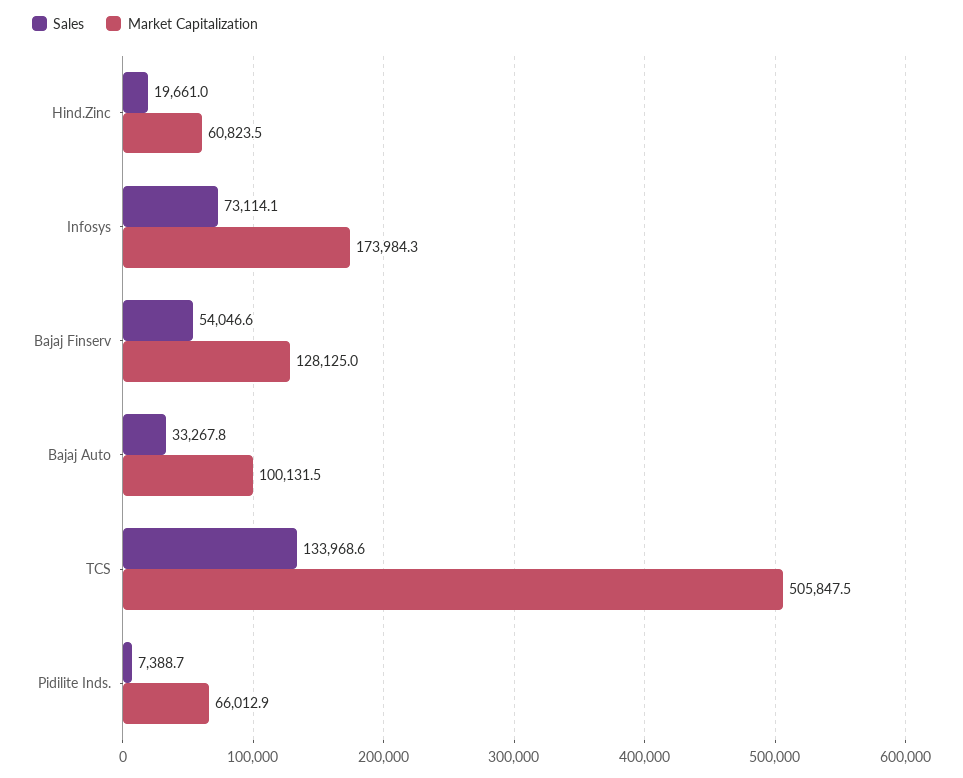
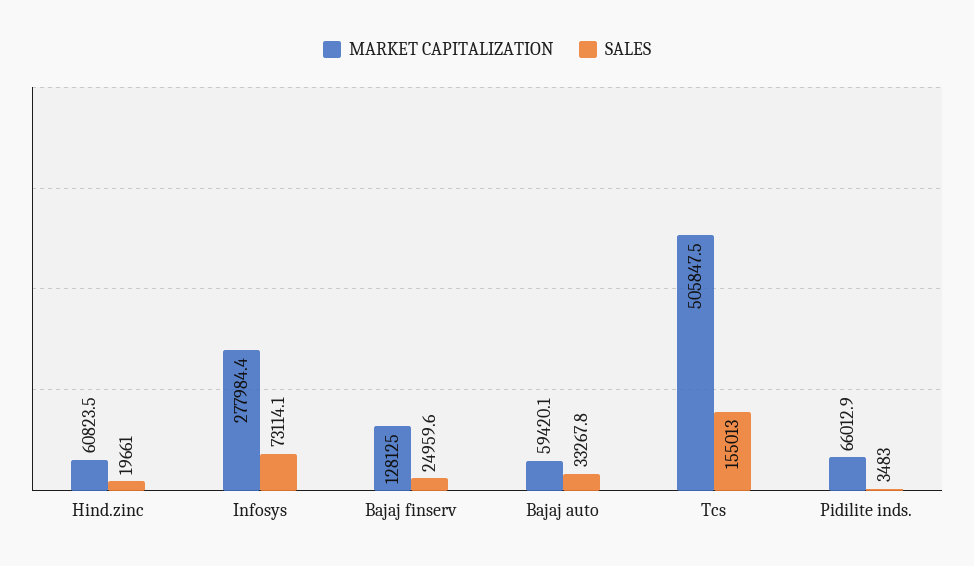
Market Capitalization, Infosys: 173984.3 -> 277984.4
Sales, Bajaj Finserv: 54046.6 -> 24959.6
Market Capitalization, Bajaj Auto: 100131.5 -> 59420.1
Sales, TCS: 133968.6 -> 155013
Sales, Pidilite Inds.: 7388.7 -> 3483

